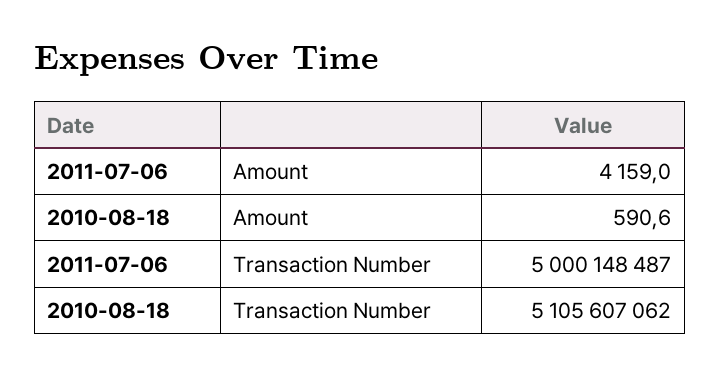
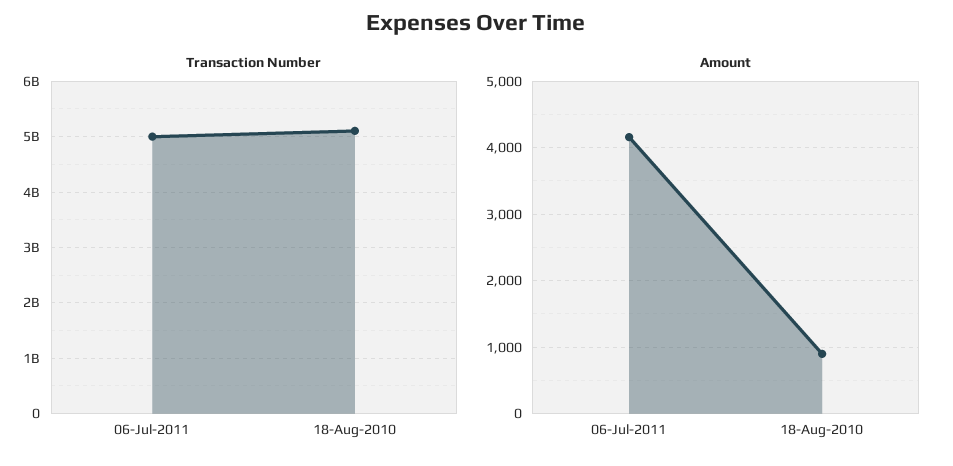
Amount, 2010-08-18: 590.6 -> 900

